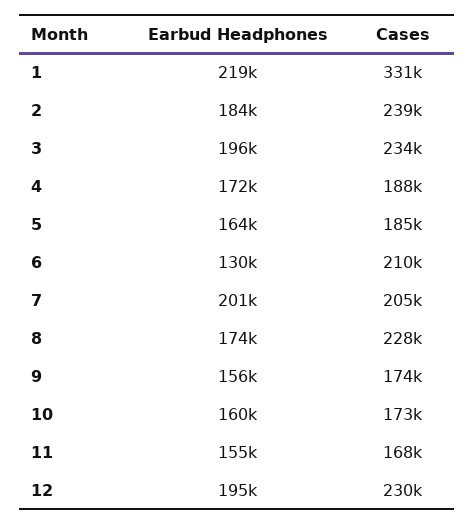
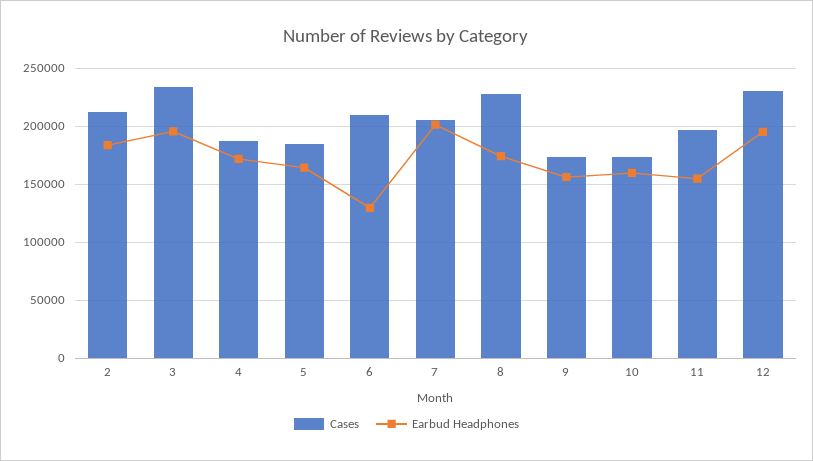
Earbud Headphones, 1: 219000 -> none
Cases, 1: 331000 -> none
Cases, 2: 239000 -> 210000
Cases, 11: 168000 -> 200000

